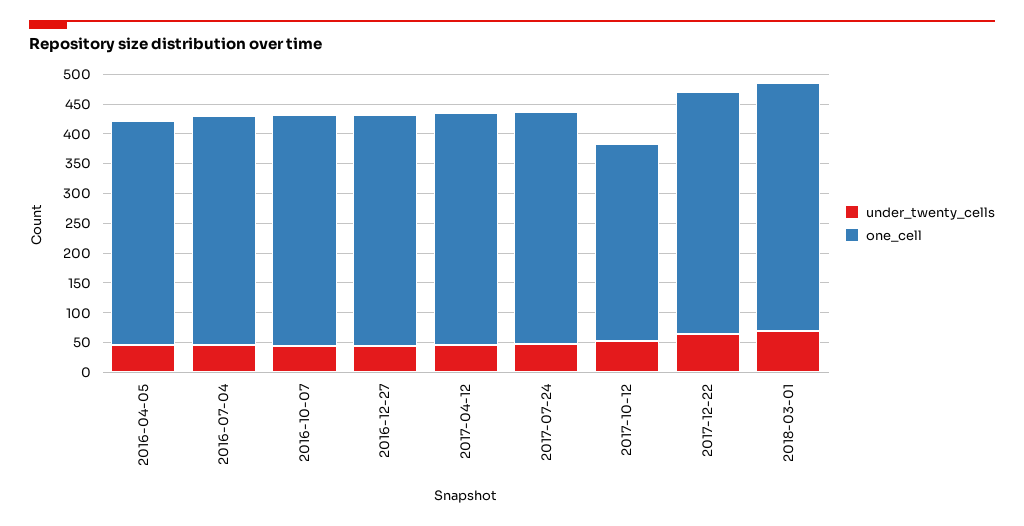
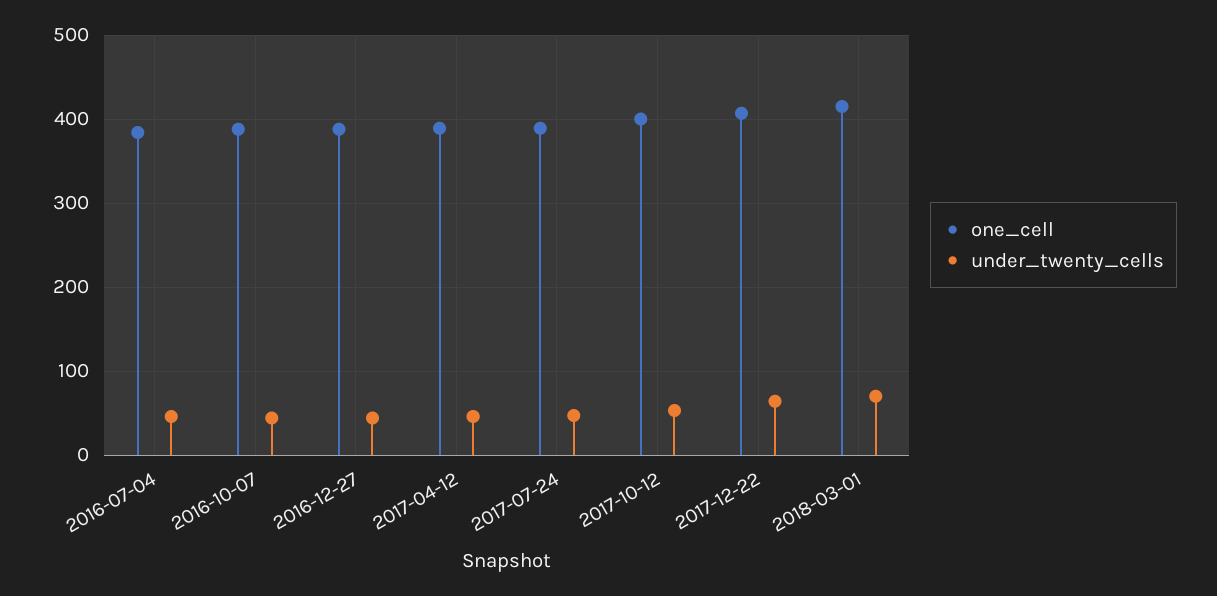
under_twenty_cells, 2016-04-05: 50 -> none
one_cell, 2016-04-05: 375 -> none
one_cell, 2017-10-12: 325 -> 400

